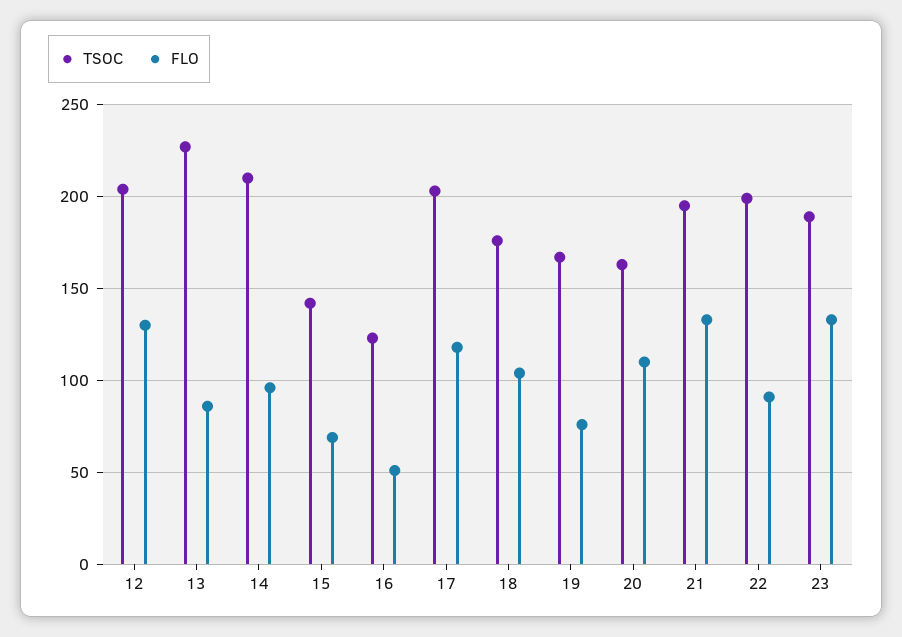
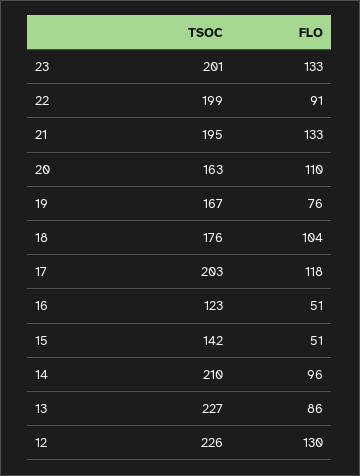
TSOC, 12: 205 -> 226
FLO, 15: 70 -> 51
TSOC, 23: 190 -> 201

